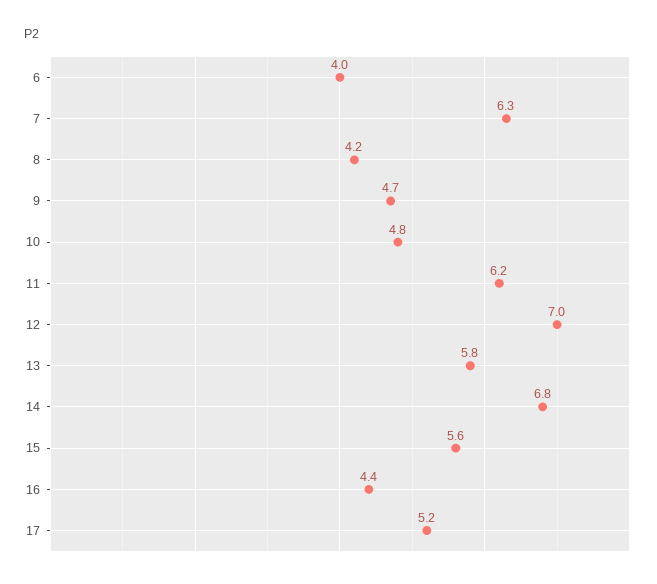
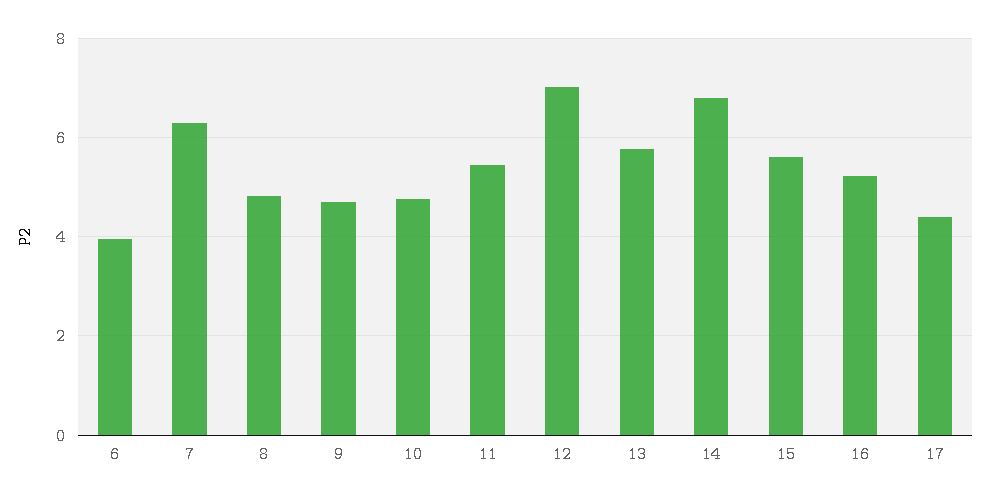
8: 4.2 -> 4.8
11: 6.2 -> 5.4
16: 4.4 -> 5.2
17: 5.2 -> 4.4

